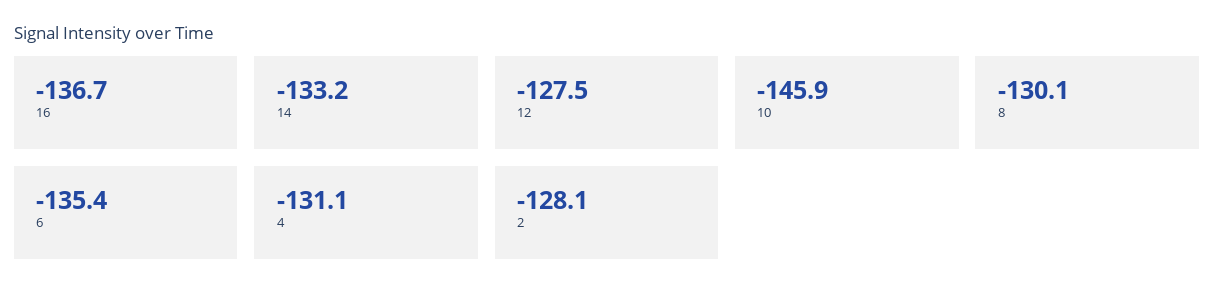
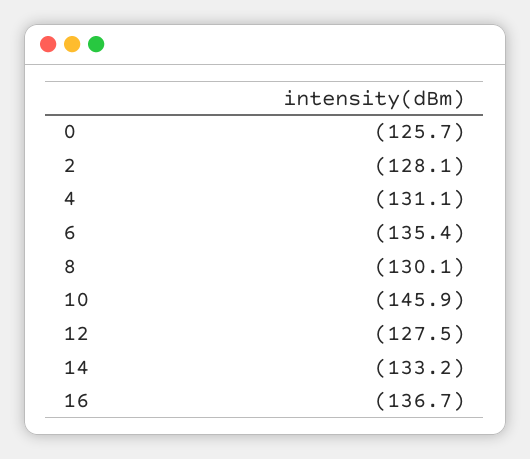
0: none -> -125.7

